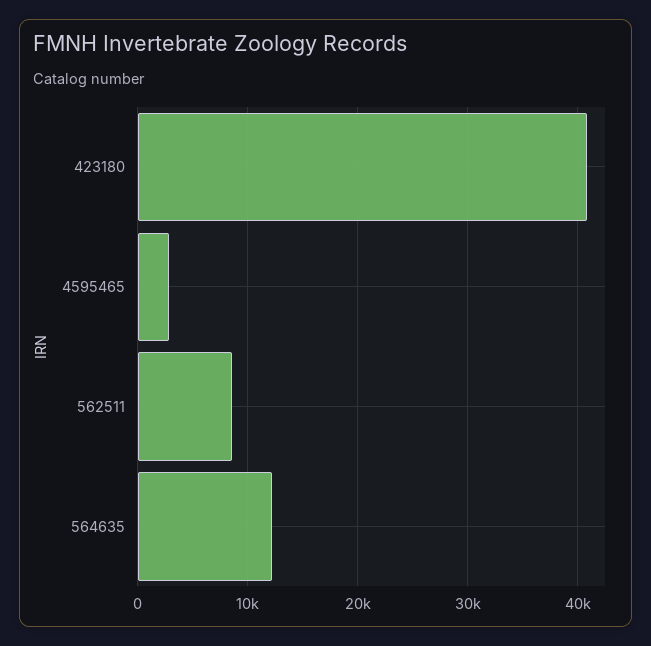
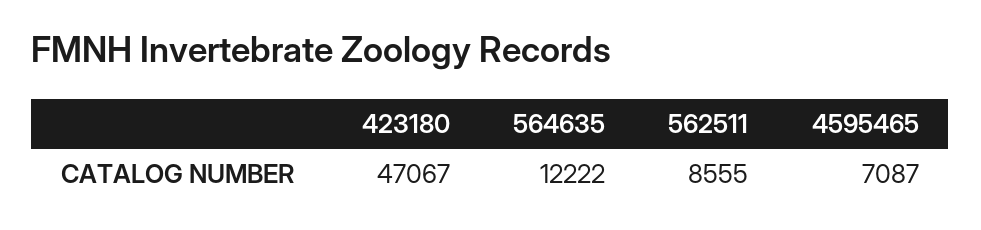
423180: 41000 -> 47067
4595465: 3000 -> 7087

